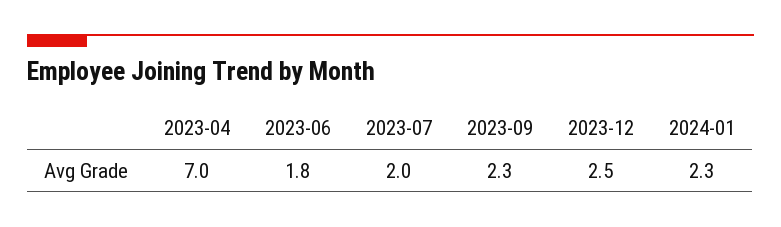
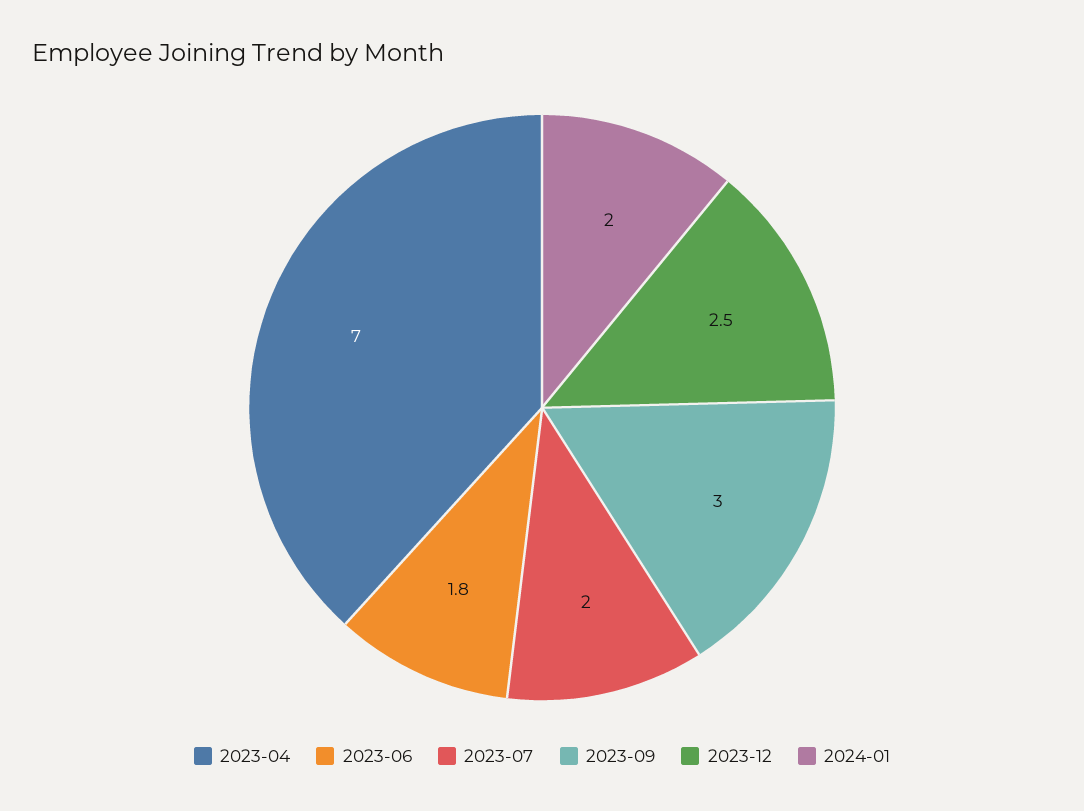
2023-09: 2.3 -> 3
2024-01: 2.3 -> 2

